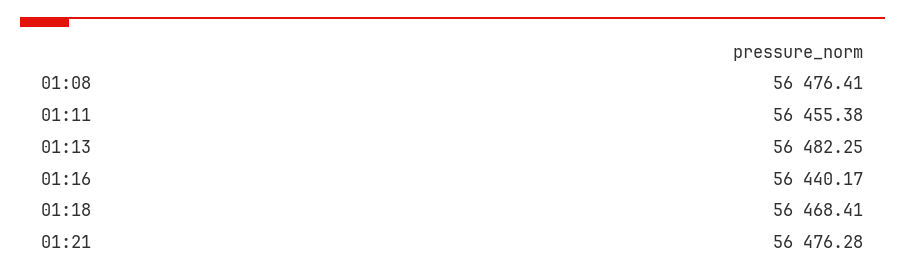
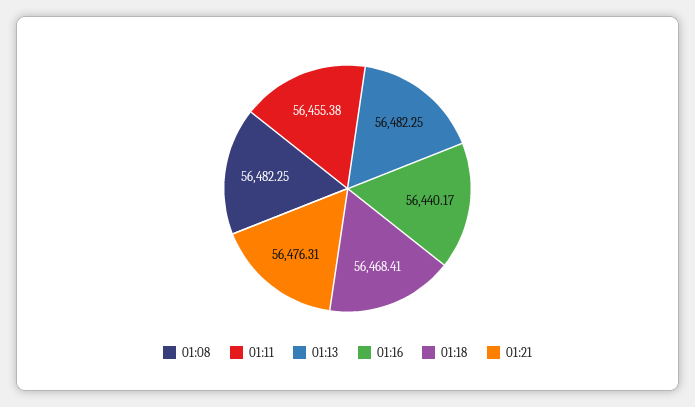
01:08: 56476.41 -> 56482.25
01:21: 56476.28 -> 56476.31

